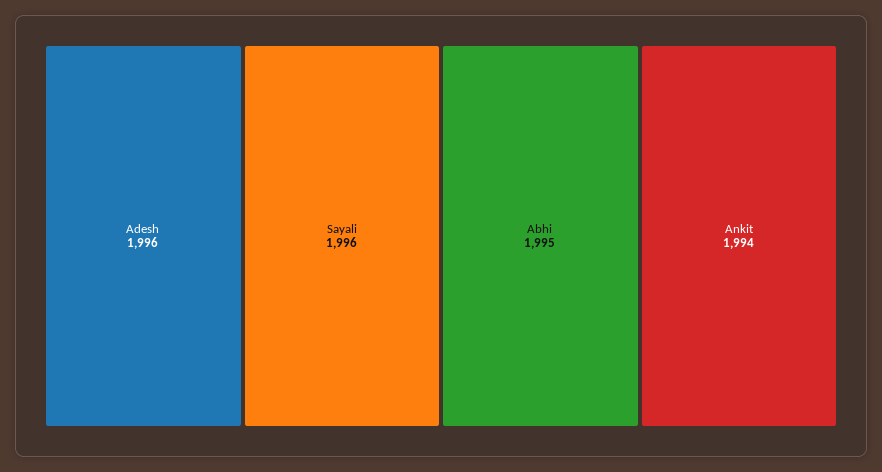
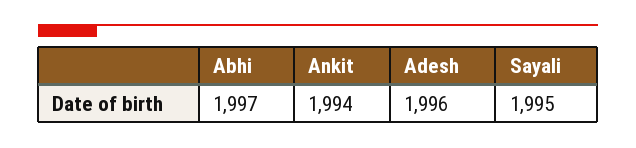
Sayali: 1996 -> 1995
Abhi: 1995 -> 1997

